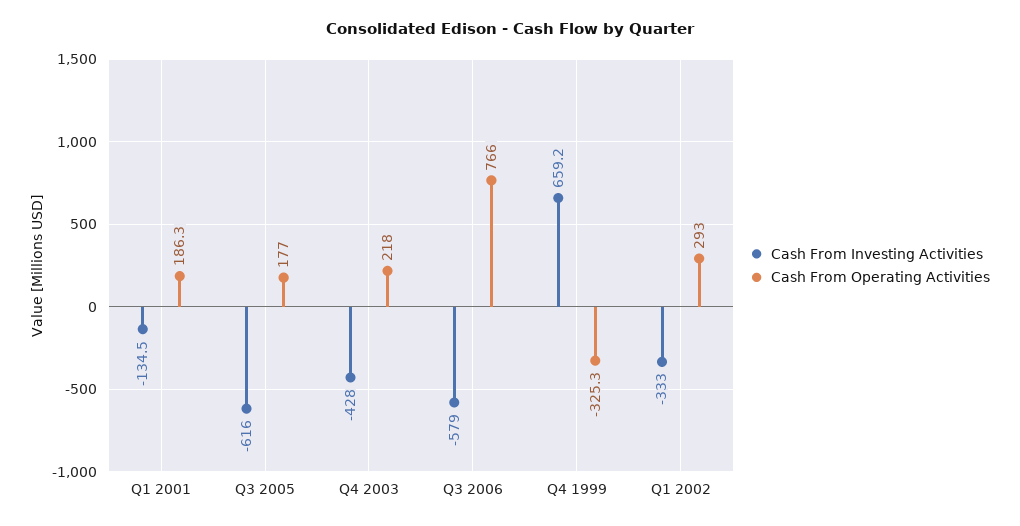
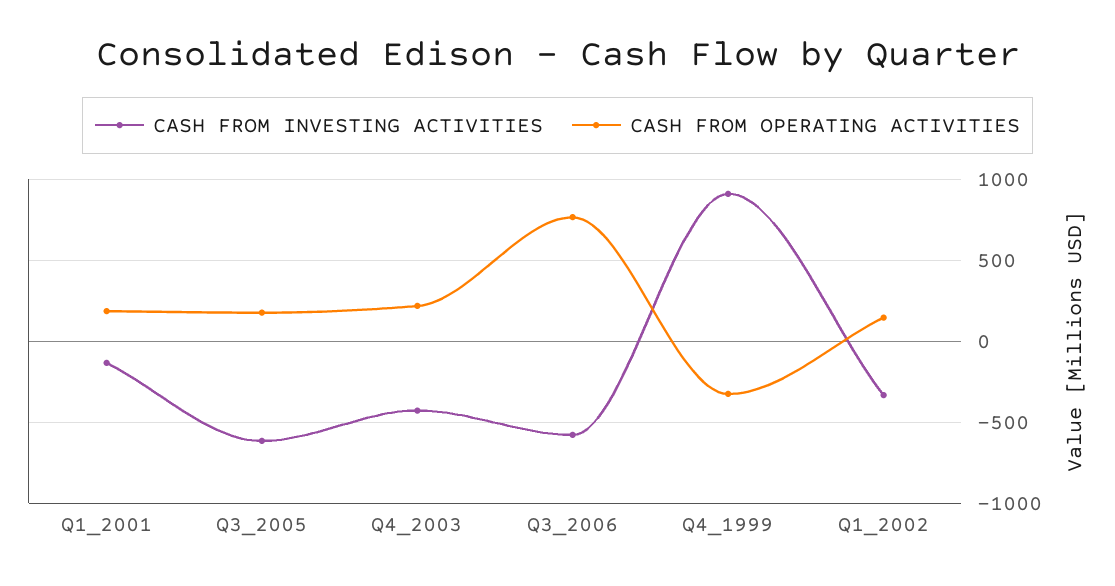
Cash From Investing Activities, Q4 1999: 659.2 -> 900
Cash From Operating Activities, Q1 2002: 293 -> 150

